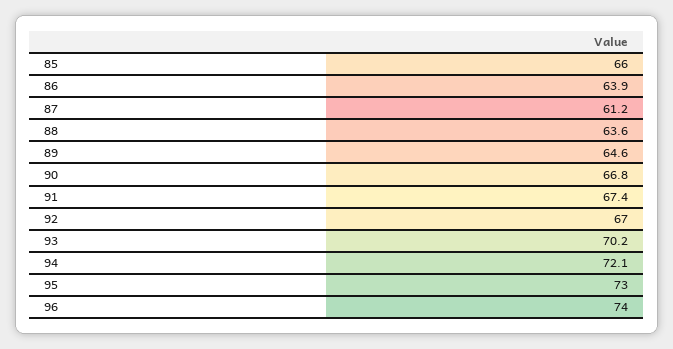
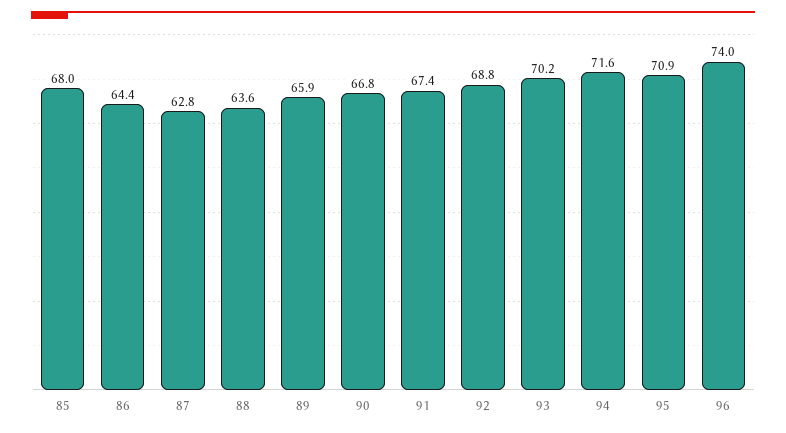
85: 66 -> 68
86: 63.9 -> 64.4
87: 61.2 -> 62.8
89: 64.6 -> 65.9
92: 67 -> 68.8
94: 72.1 -> 71.6
95: 73 -> 70.9

